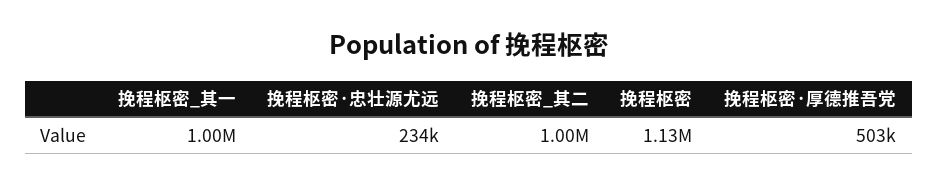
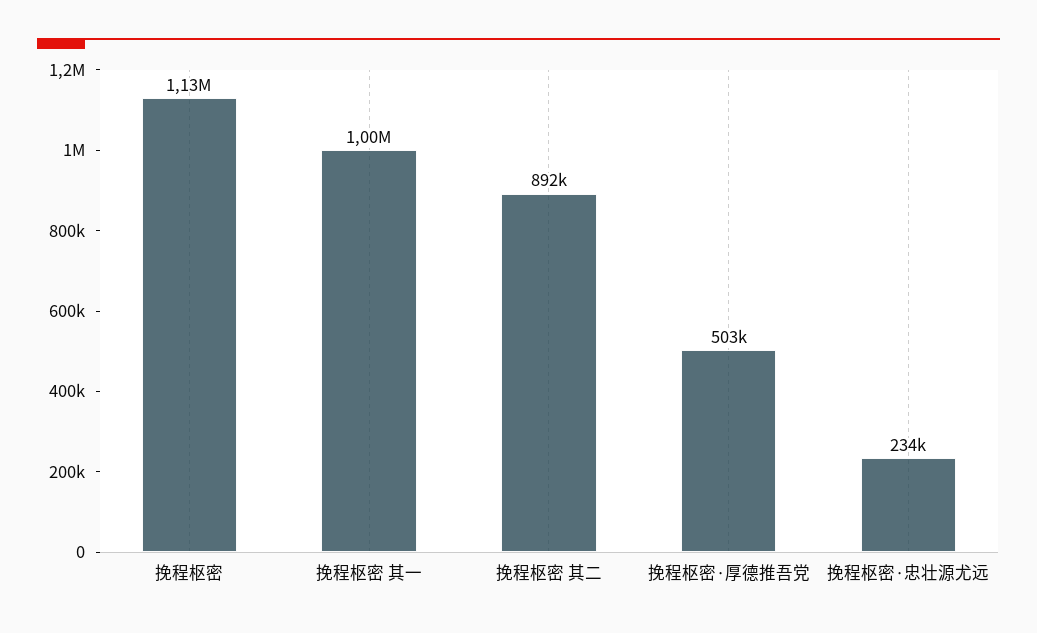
挽程枢密_其二: 1000000 -> 892000

